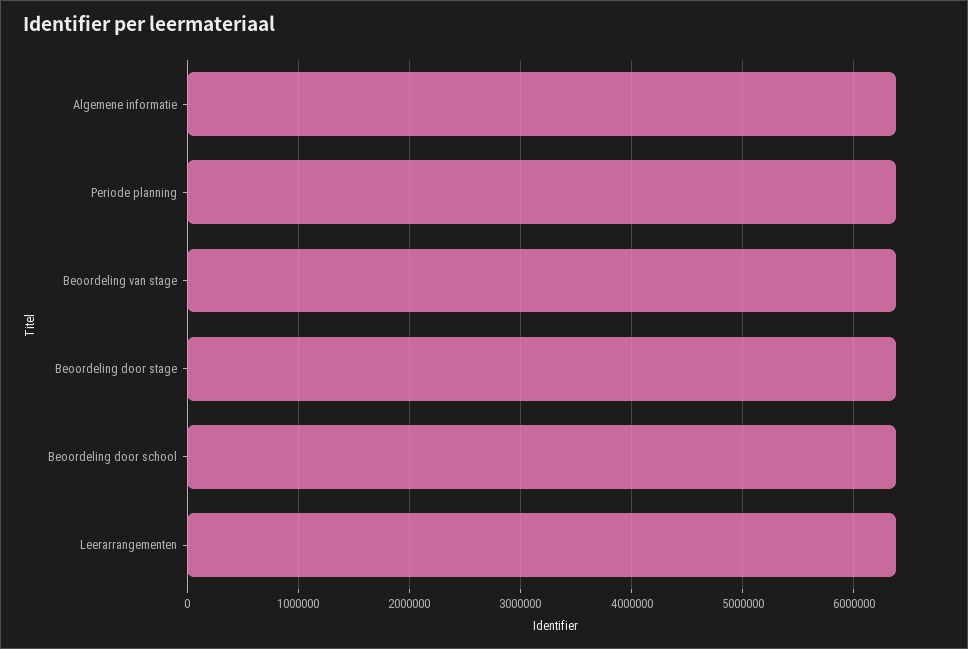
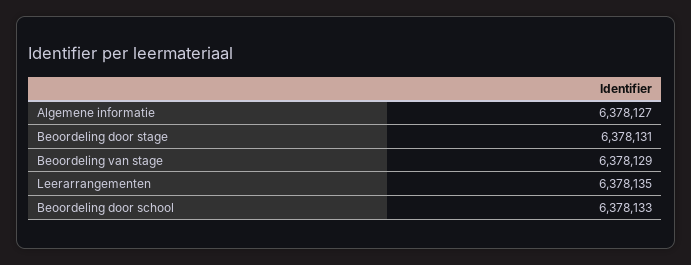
Periode planning: 6400000 -> none

